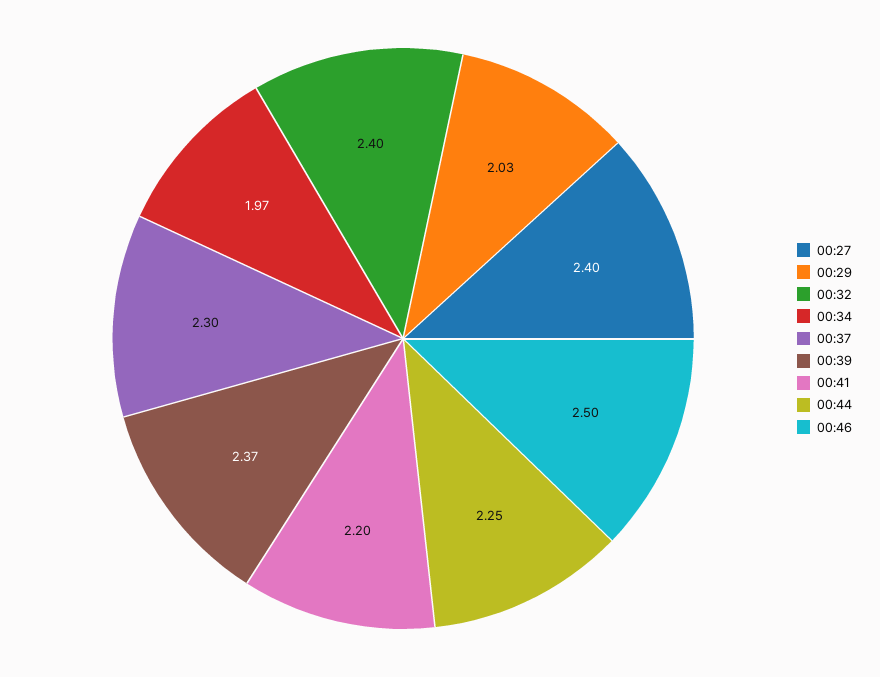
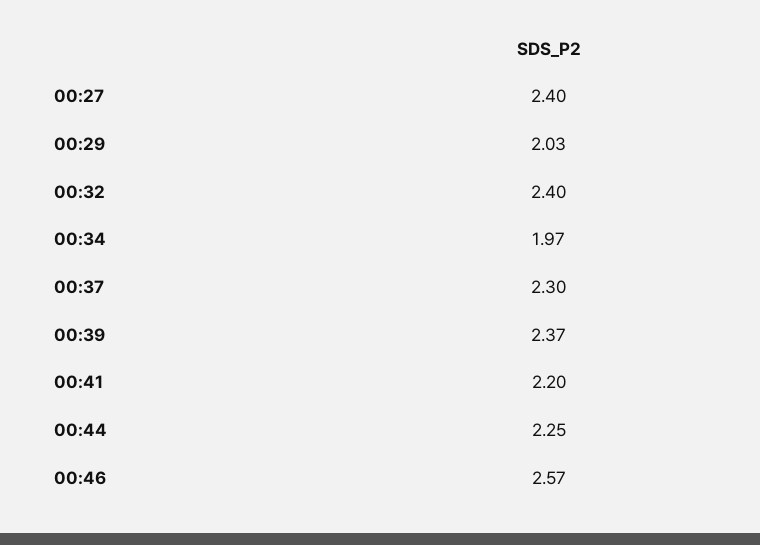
00:46: 2.5 -> 2.57

